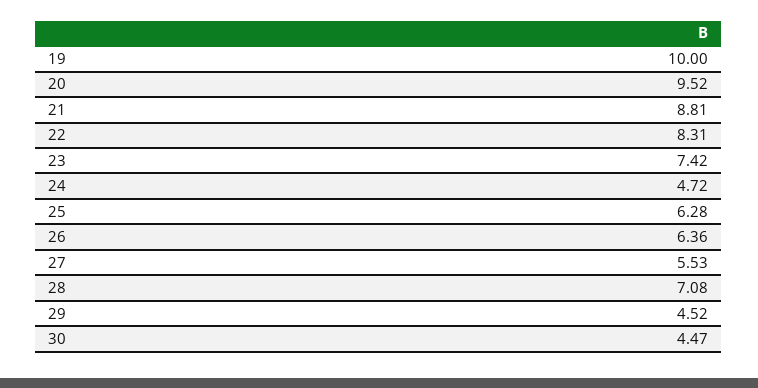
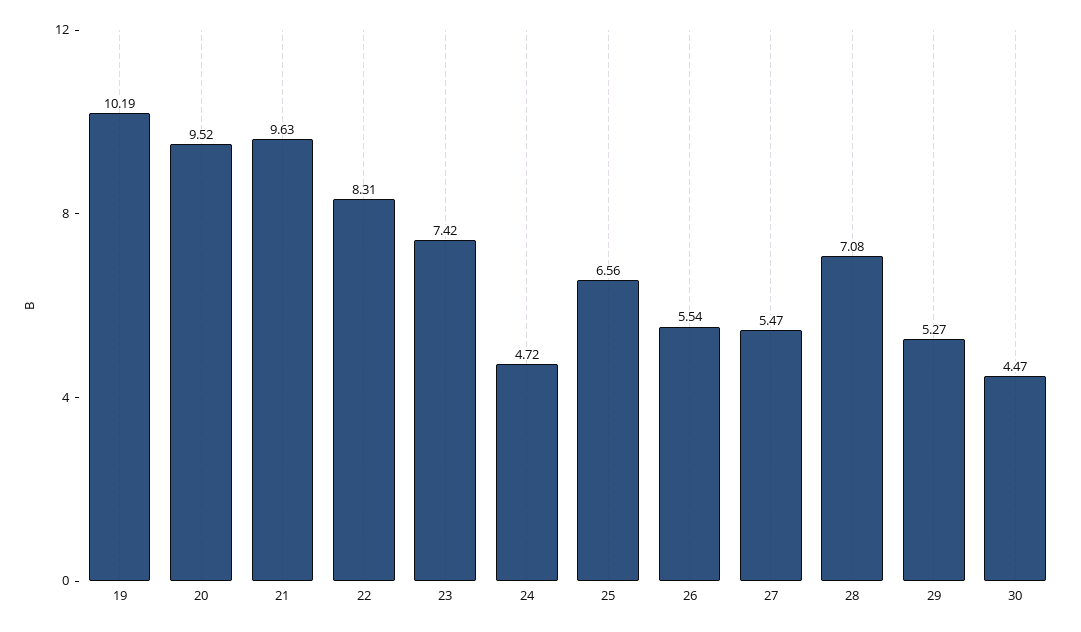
19: 10 -> 10.19
21: 8.81 -> 9.63
25: 6.28 -> 6.56
26: 6.36 -> 5.54
27: 5.53 -> 5.47
29: 4.52 -> 5.27

